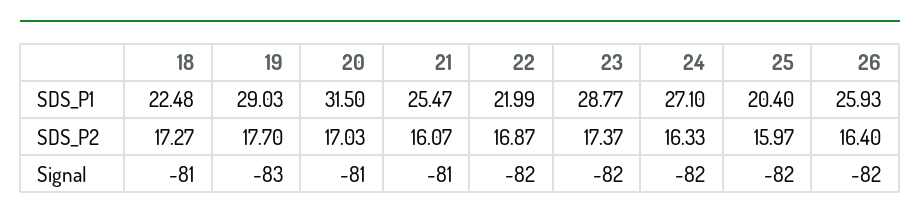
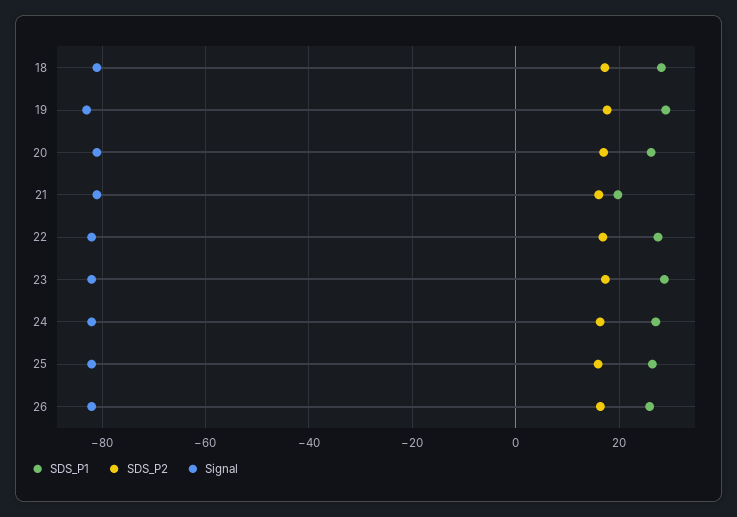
SDS_P1, 18: 22.48 -> 28
SDS_P1, 20: 31.5 -> 26
SDS_P1, 21: 25.47 -> 20
SDS_P1, 22: 21.99 -> 28
SDS_P1, 25: 20.4 -> 26

